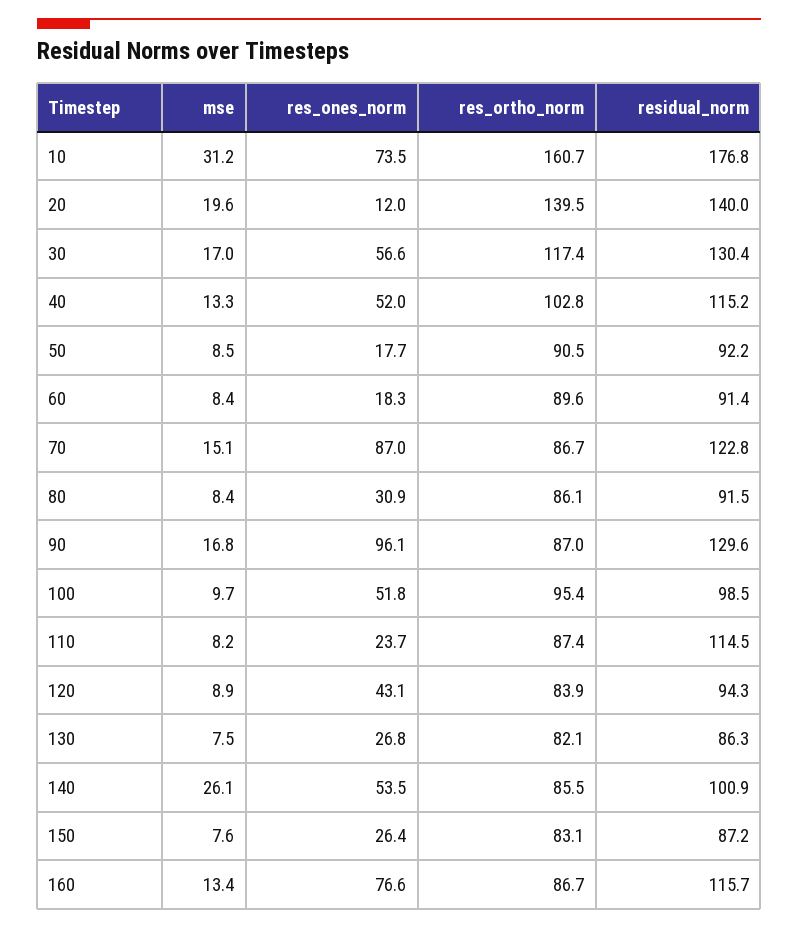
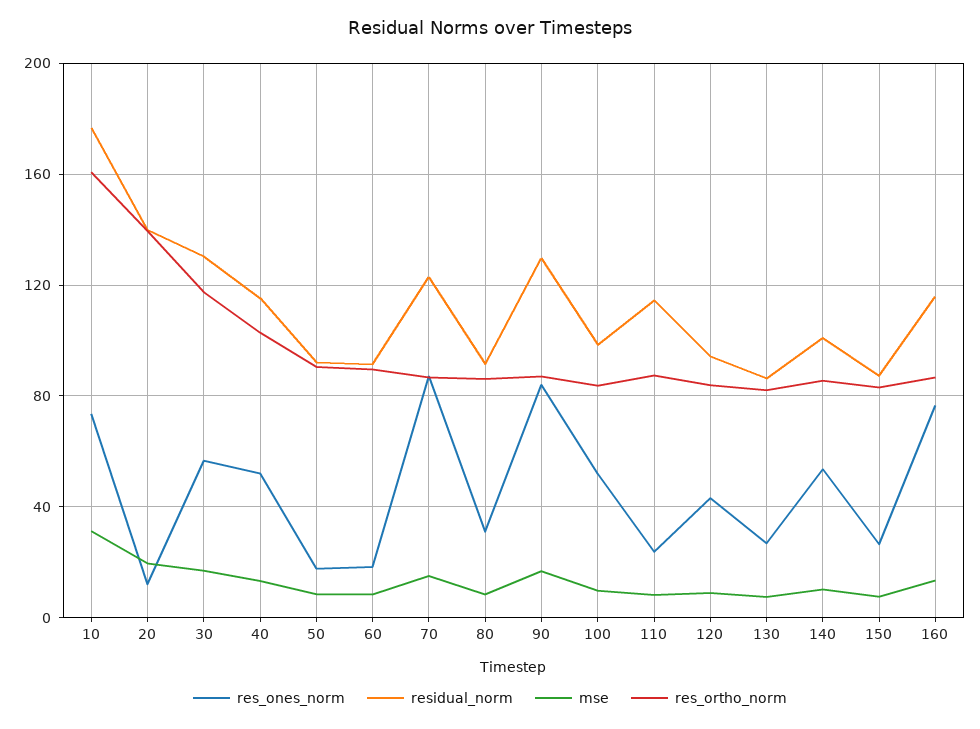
res_ones_norm, 90: 96.1 -> 85
res_ortho_norm, 100: 95.4 -> 85
mse, 140: 26.1 -> 10

